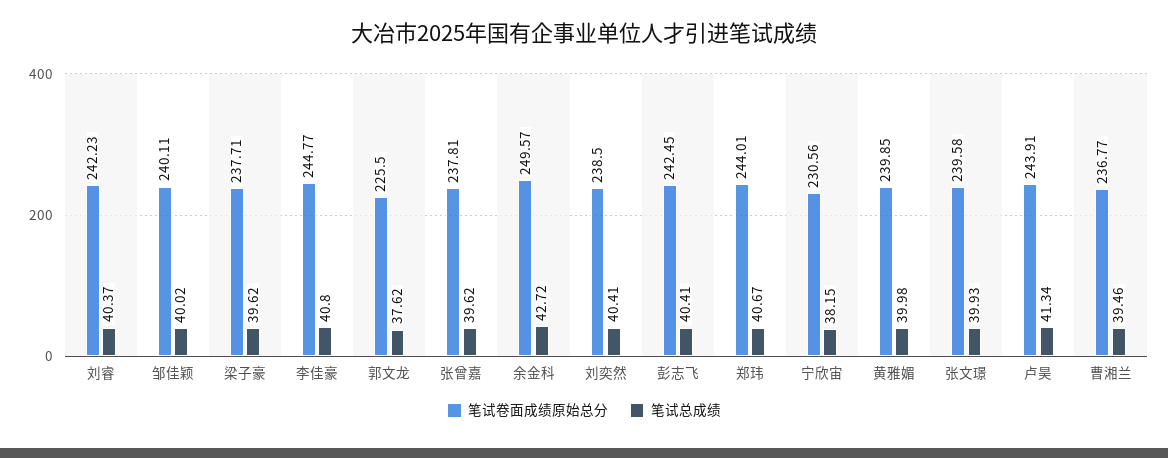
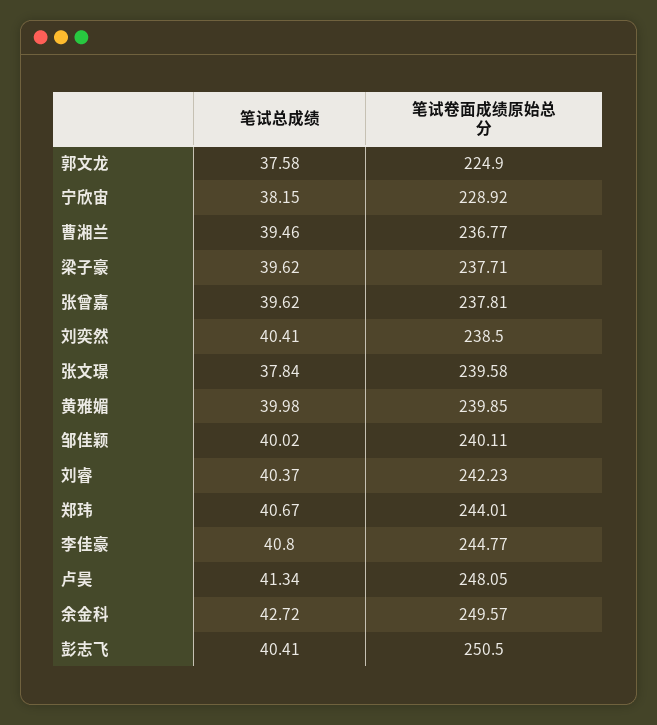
笔试卷面成绩原始总分, 郭文龙: 225.5 -> 224.9
笔试总成绩, 郭文龙: 37.62 -> 37.58
笔试卷面成绩原始总分, 彭志飞: 242.45 -> 250.5
笔试卷面成绩原始总分, 宁欣宙: 230.56 -> 228.92
笔试总成绩, 张文璟: 39.93 -> 37.84
笔试卷面成绩原始总分, 卢昊: 243.91 -> 248.05

